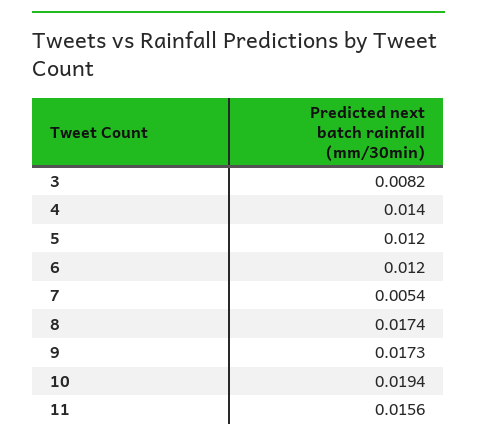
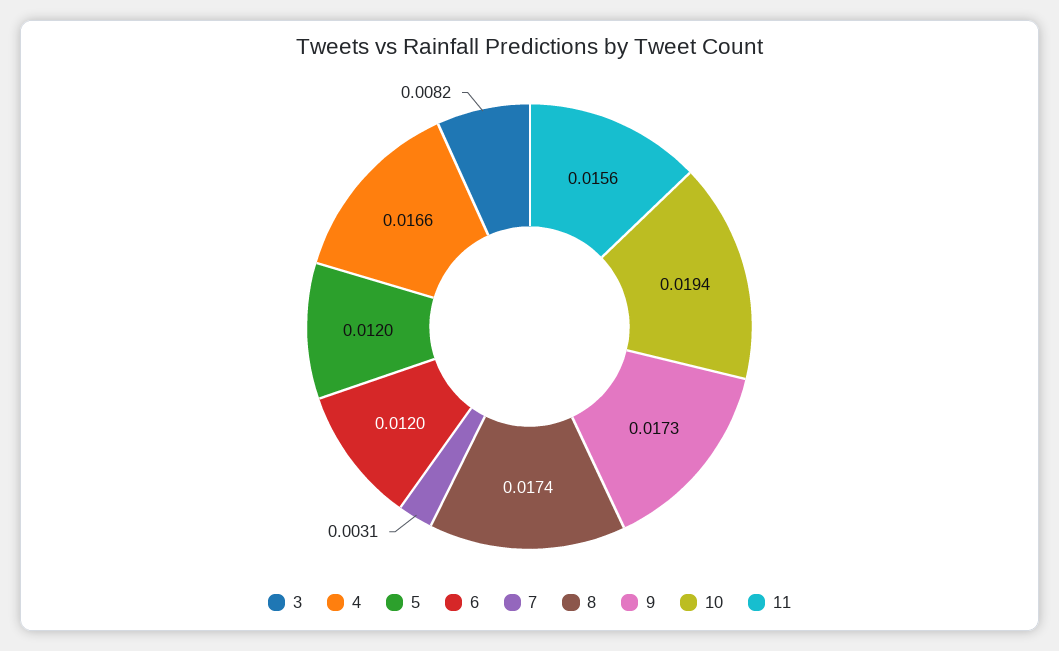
4: 0.014 -> 0.0166
7: 0.0054 -> 0.0031

